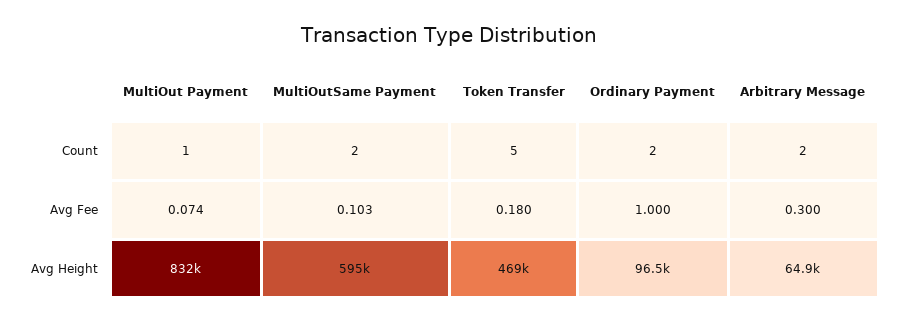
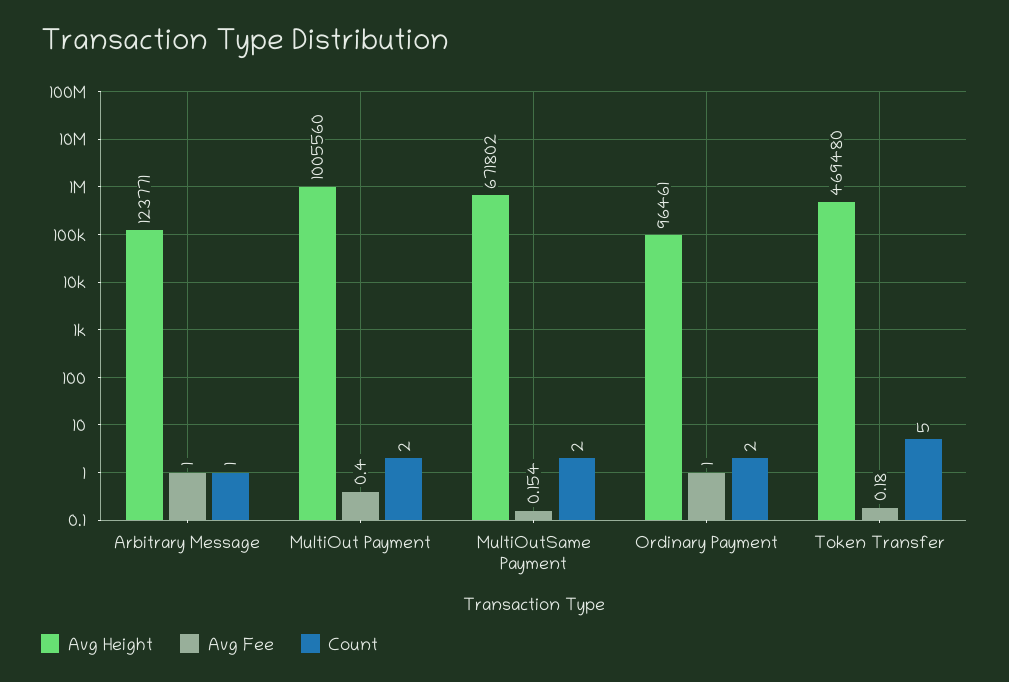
Count, MultiOut Payment: 1 -> 2
Count, Arbitrary Message: 2 -> 1
Avg Fee, MultiOut Payment: 0.074 -> 0.4
Avg Fee, MultiOutSame Payment: 0.103 -> 0.154
Avg Fee, Arbitrary Message: 0.3 -> 1
Avg Height, MultiOut Payment: 832000 -> 1005560
Avg Height, MultiOutSame Payment: 595000 -> 671802
Avg Height, Arbitrary Message: 64900 -> 123771

